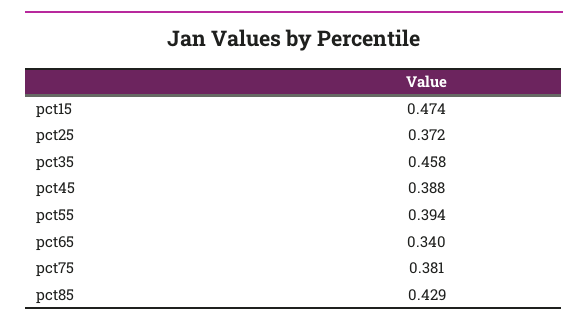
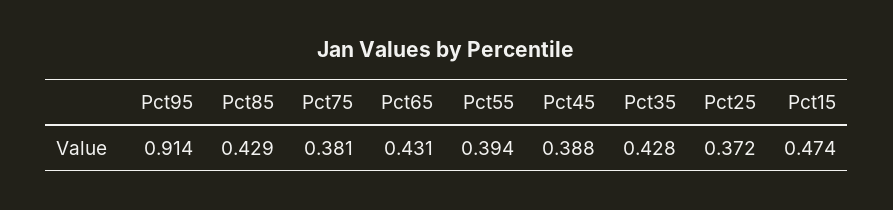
pct35: 0.458 -> 0.428
pct65: 0.34 -> 0.431
Pct95: none -> 0.914

